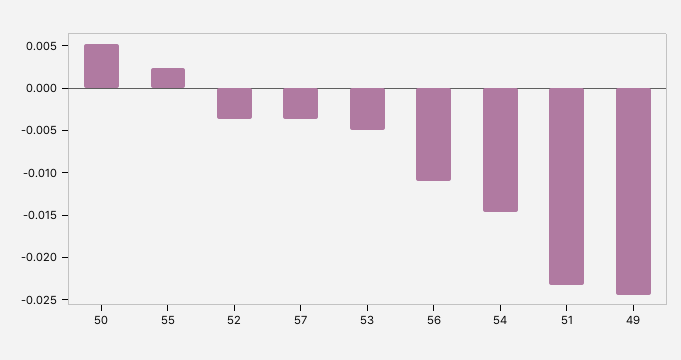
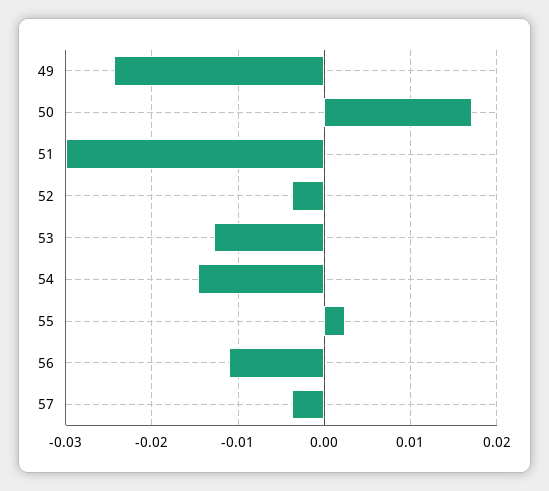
50: 0.005 -> 0.017
53: -0.005 -> -0.013
51: -0.023 -> -0.03

